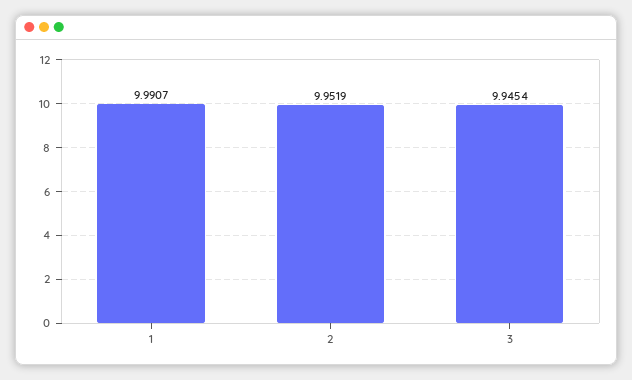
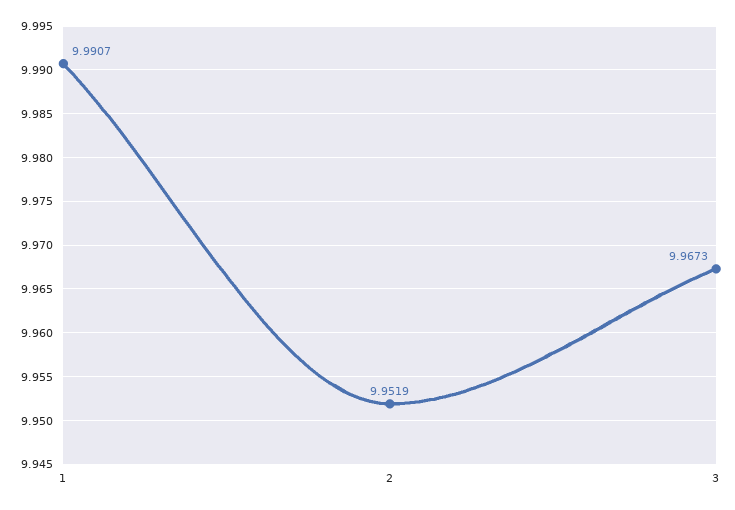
3: 9.9454 -> 9.9673

